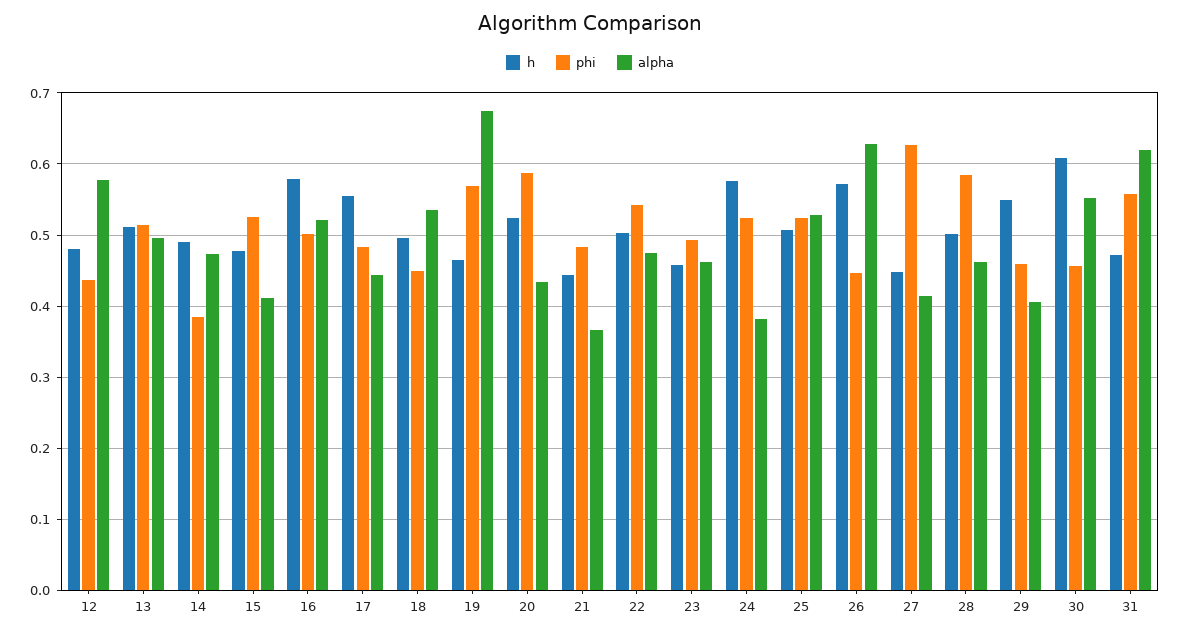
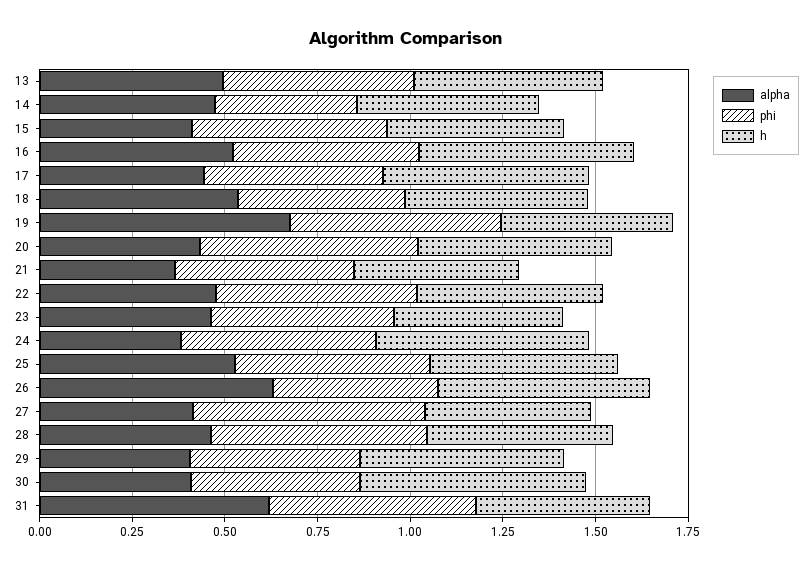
h, 12: 0.48 -> none
phi, 12: 0.44 -> none
alpha, 12: 0.58 -> none
alpha, 30: 0.55 -> 0.4

